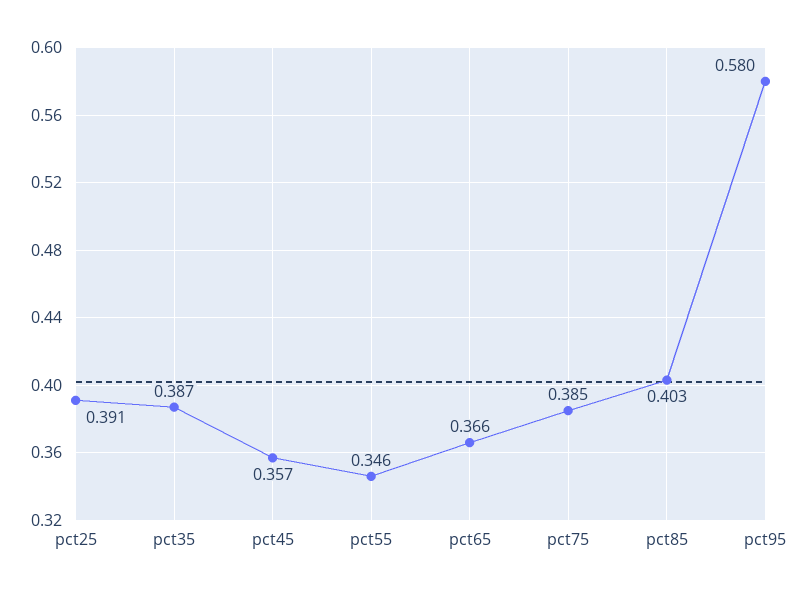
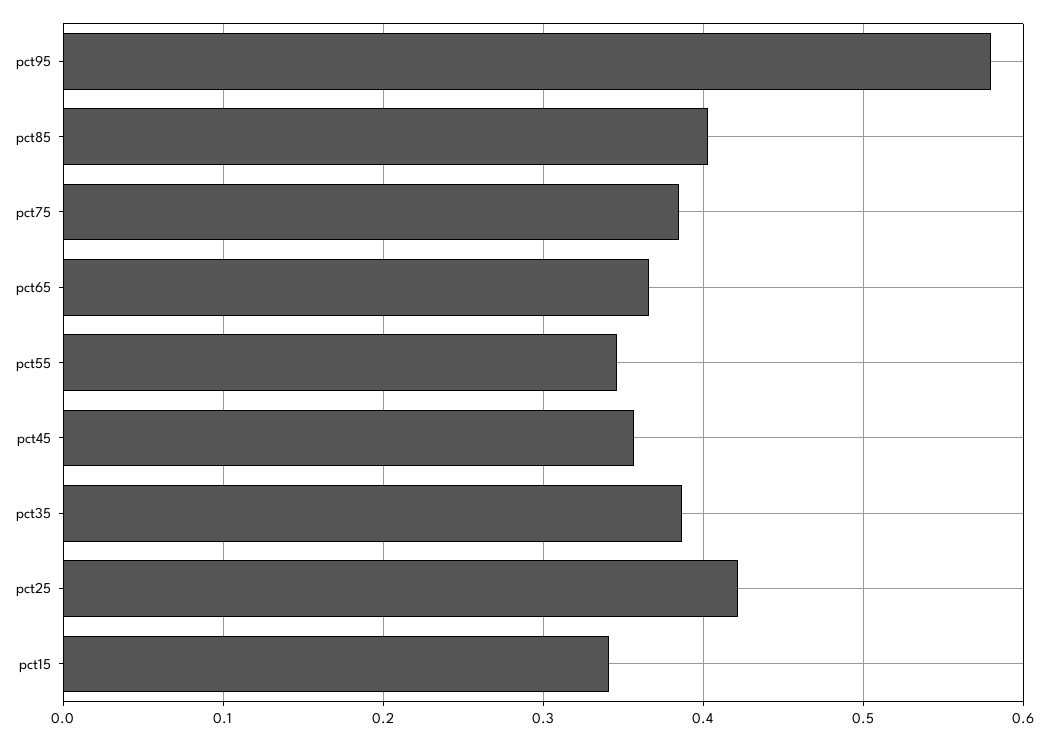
pct25: 0.391 -> 0.42
pct15: none -> 0.34

